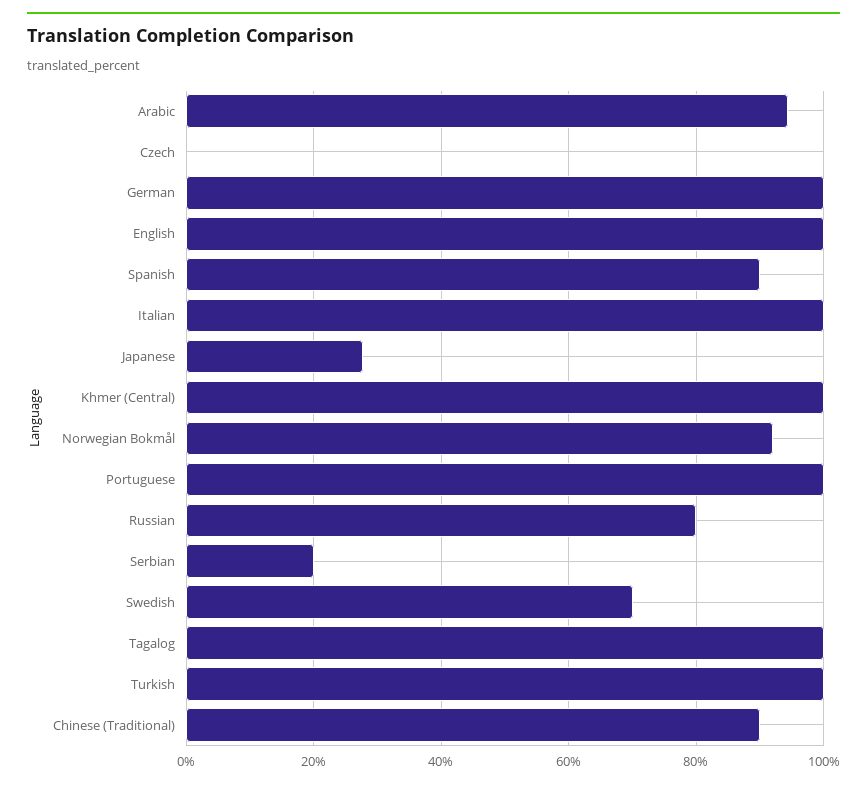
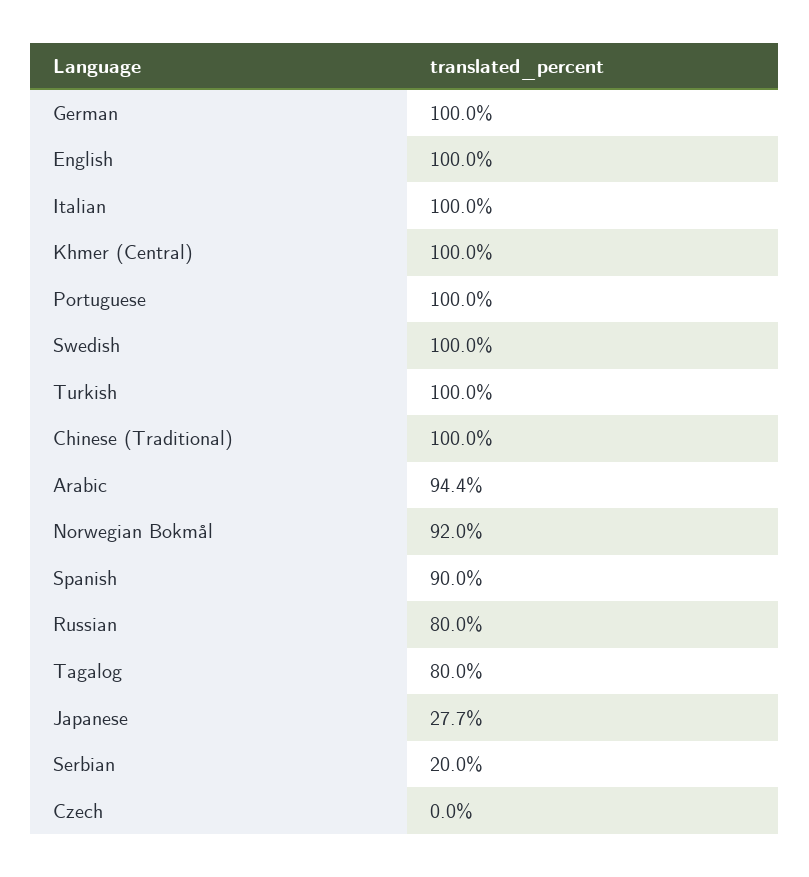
Swedish: 70 -> 100
Tagalog: 100 -> 80
Chinese (Traditional): 90 -> 100

